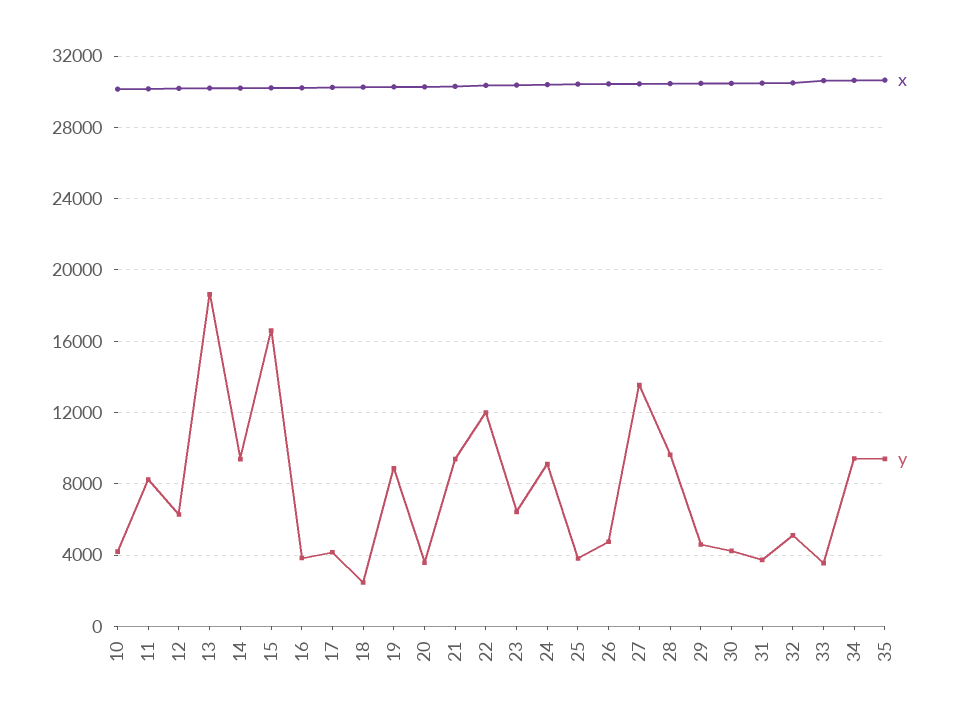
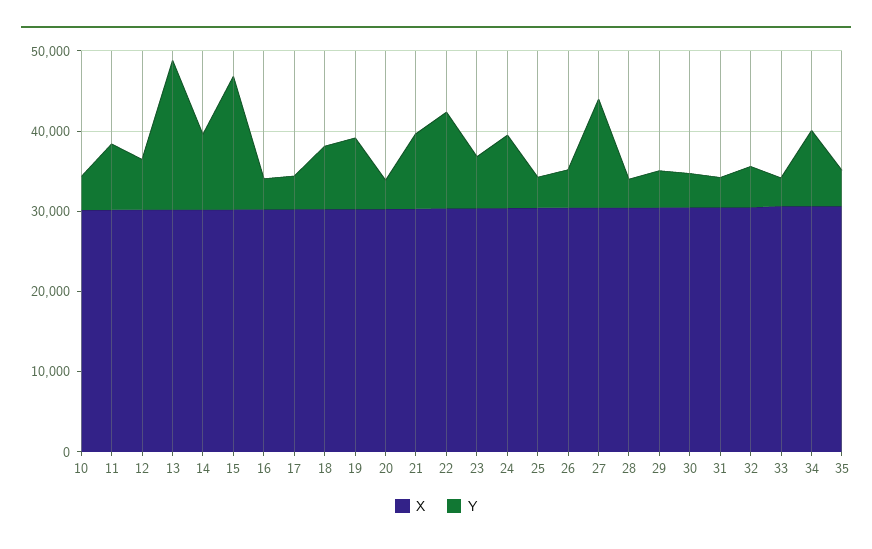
y, 18: 2500 -> 8000
y, 28: 9500 -> 4000
y, 35: 9500 -> 4000

